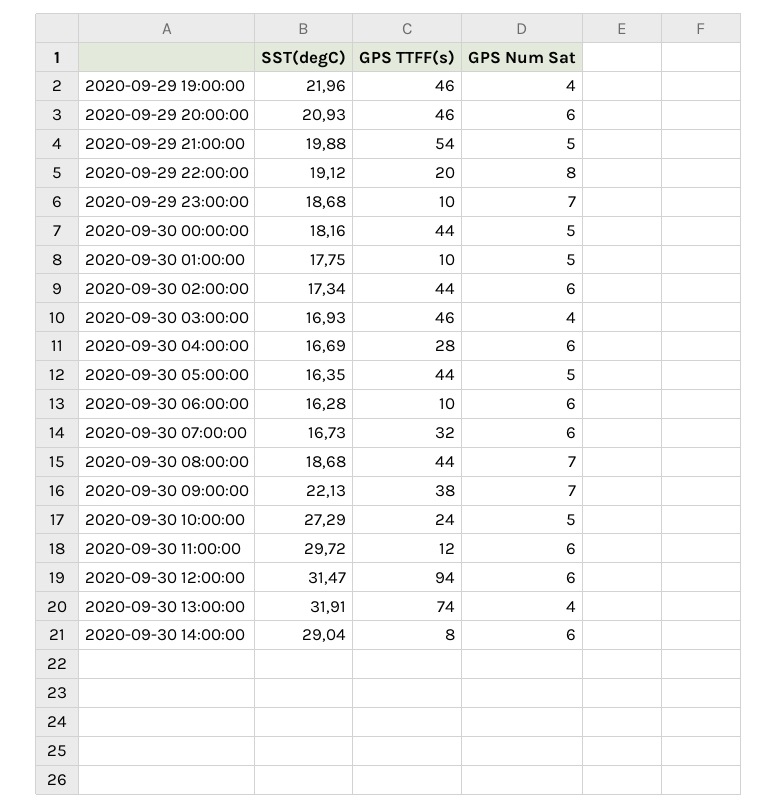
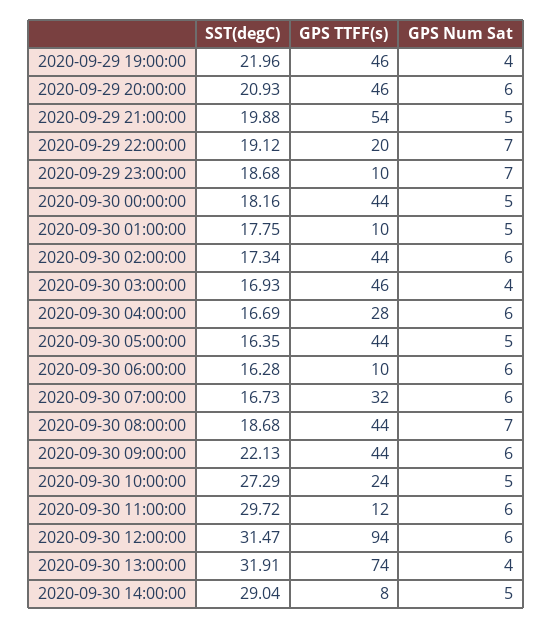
GPS Num Sat, 2020-09-29 22:00:00: 8 -> 7
GPS TTFF(s), 2020-09-30 09:00:00: 38 -> 44
GPS Num Sat, 2020-09-30 09:00:00: 7 -> 6
GPS Num Sat, 2020-09-30 14:00:00: 6 -> 5

